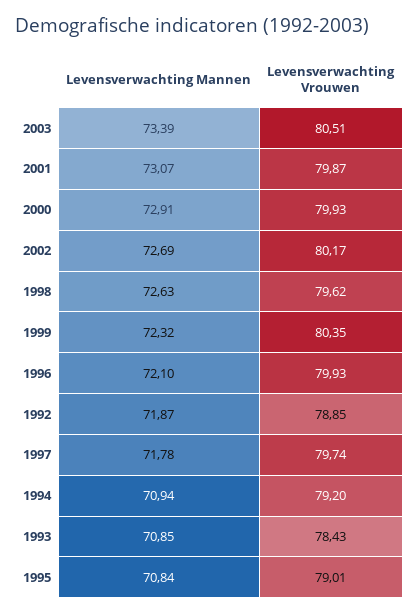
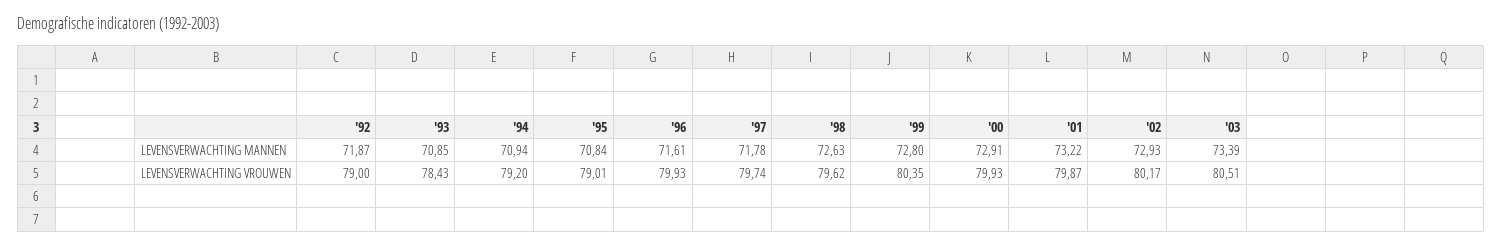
Levensverwachting Mannen, 2001: 73.07 -> 73.22
Levensverwachting Mannen, 2002: 72.69 -> 72.93
Levensverwachting Mannen, 1999: 72.32 -> 72.8
Levensverwachting Mannen, 1996: 72.1 -> 71.61
Levensverwachting Vrouwen, 1992: 78.85 -> 79

